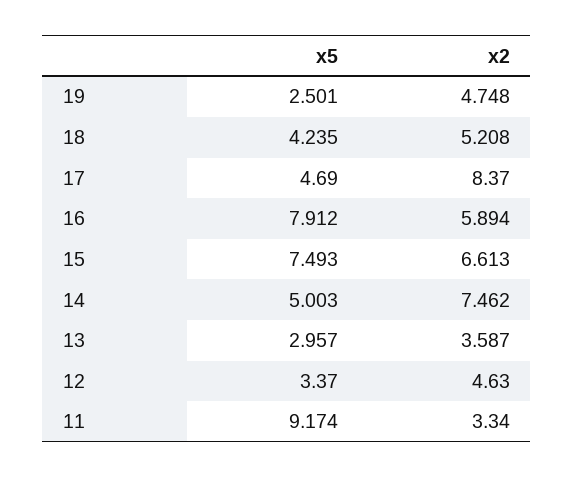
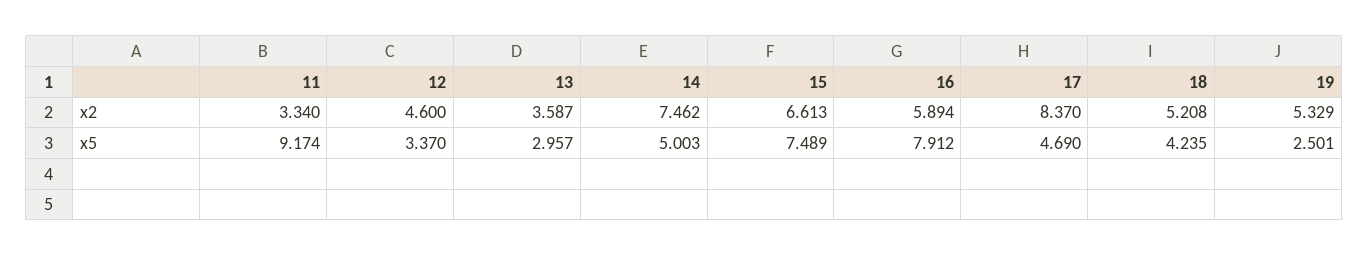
x2, 19: 4.748 -> 5.329
x5, 15: 7.493 -> 7.489
x2, 12: 4.63 -> 4.6

